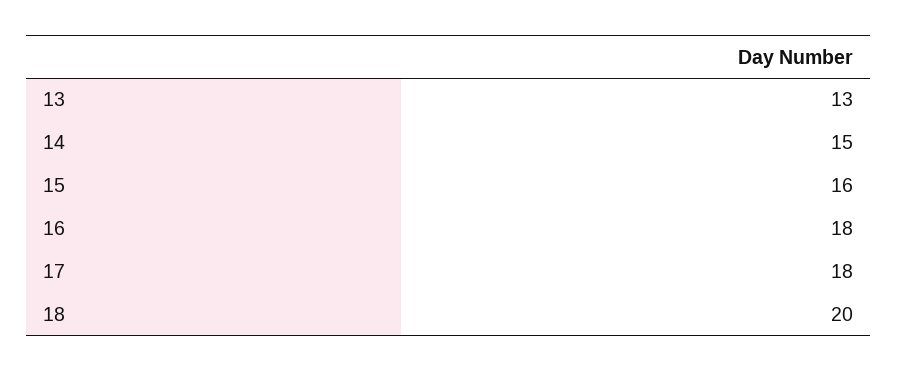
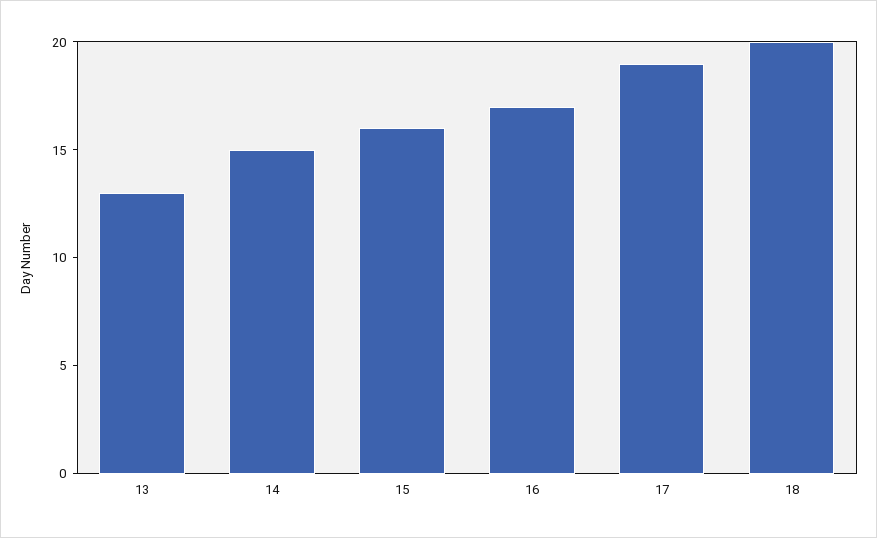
16: 18 -> 17
17: 18 -> 19

